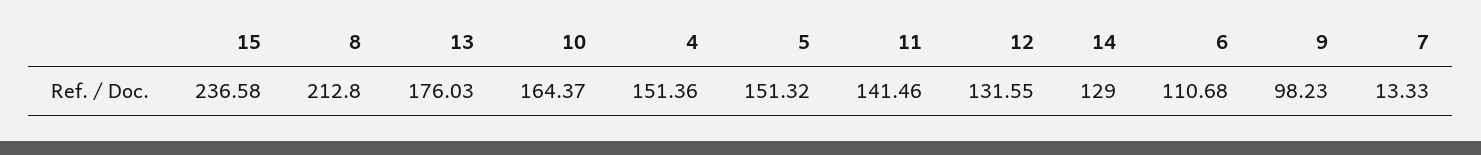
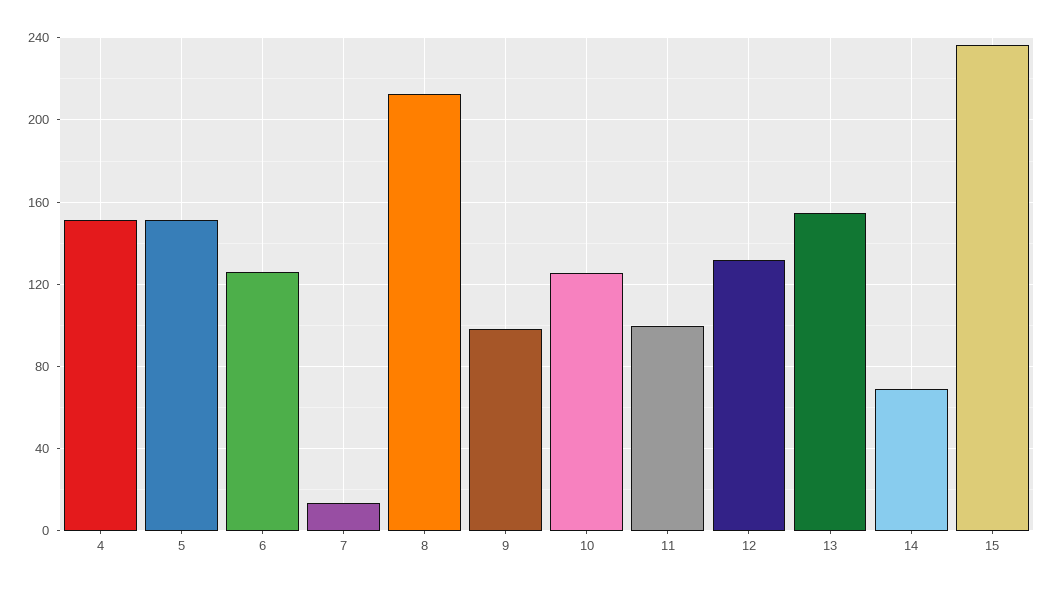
13: 176.03 -> 155
10: 164.37 -> 125
11: 141.46 -> 100
14: 129 -> 70
6: 110.68 -> 125

